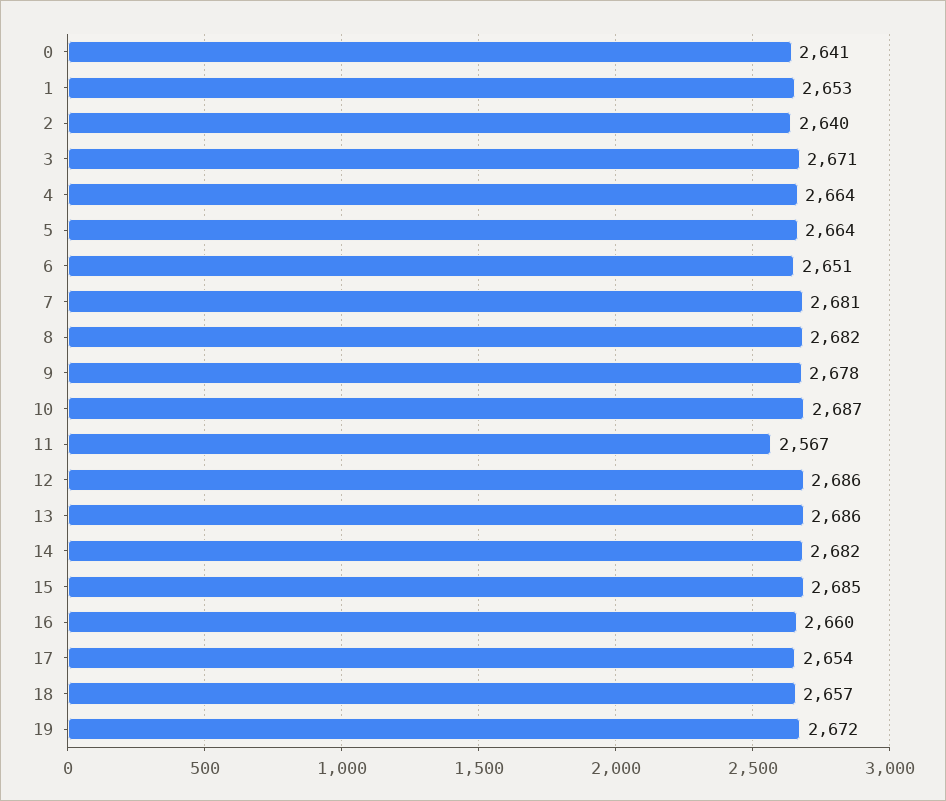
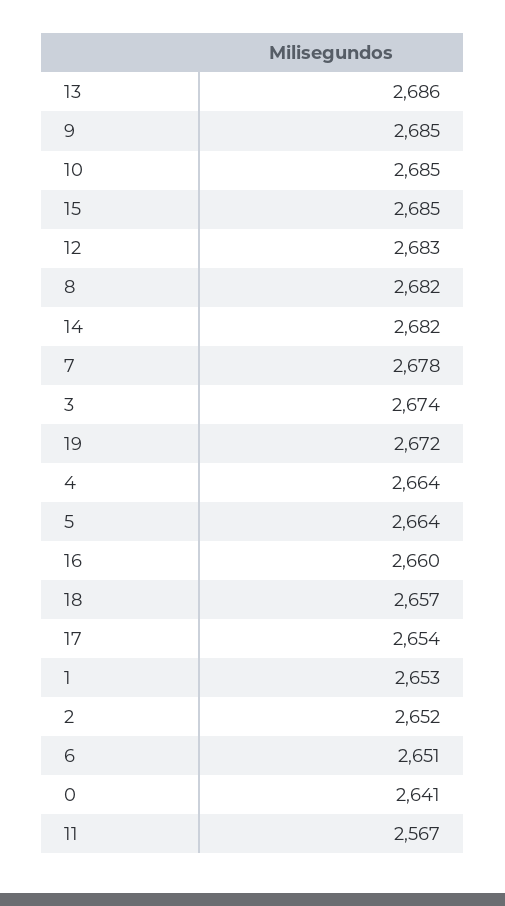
2: 2640 -> 2652
3: 2671 -> 2674
7: 2681 -> 2678
9: 2678 -> 2685
10: 2687 -> 2685
12: 2686 -> 2683

